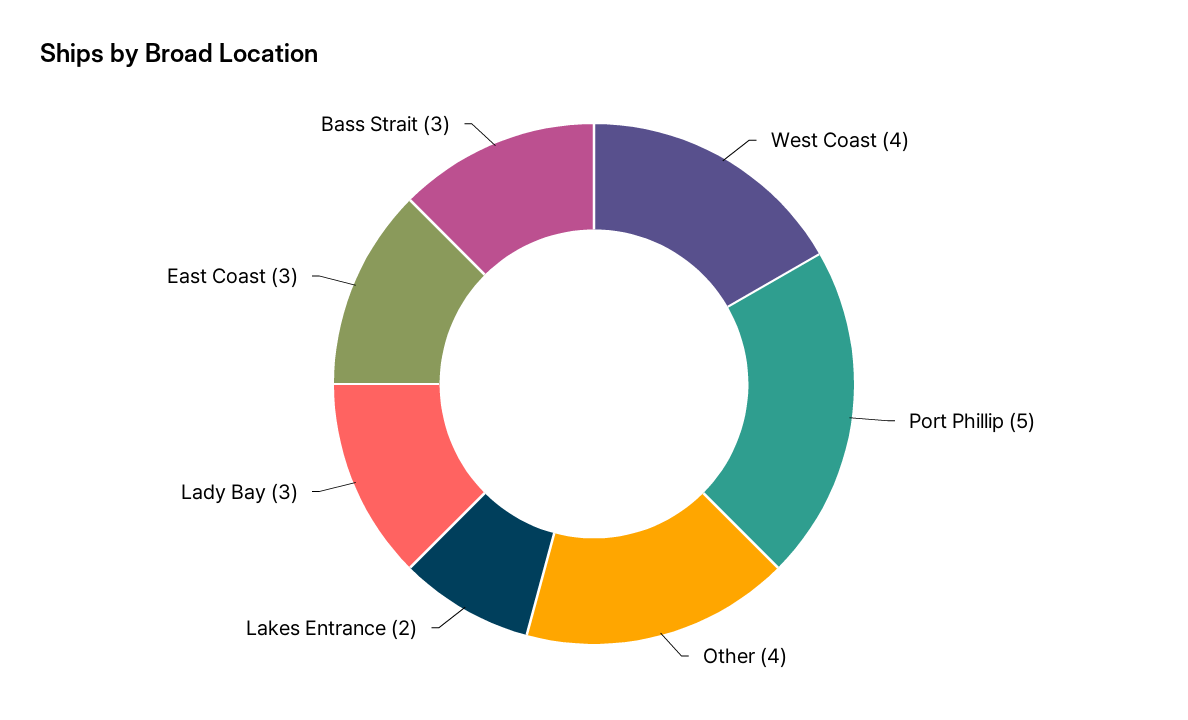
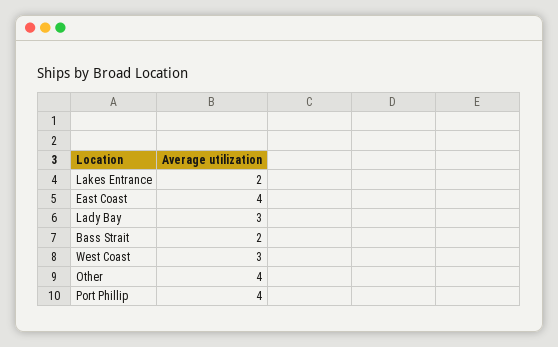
West Coast: 4 -> 3
Port Phillip: 5 -> 4
East Coast: 3 -> 4
Bass Strait: 3 -> 2

